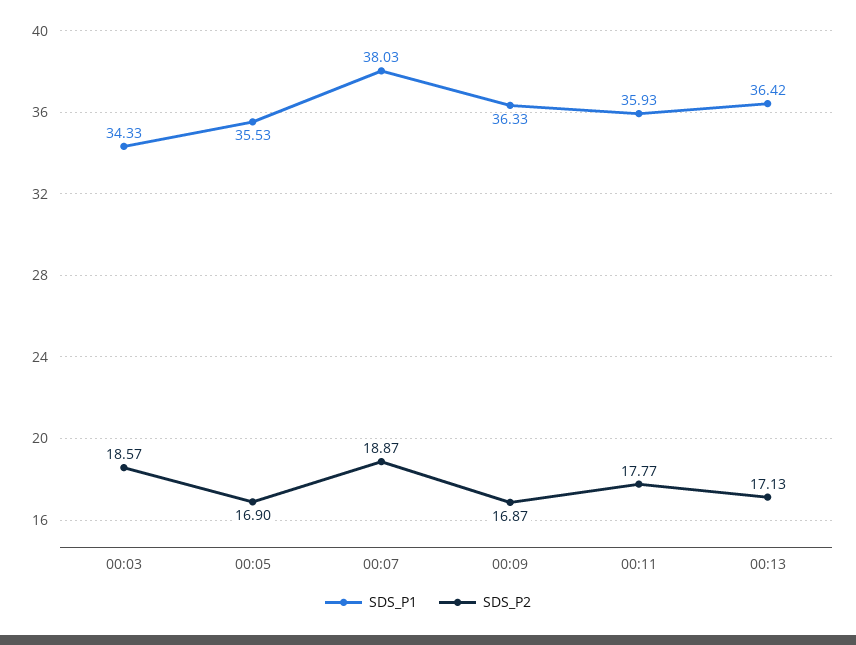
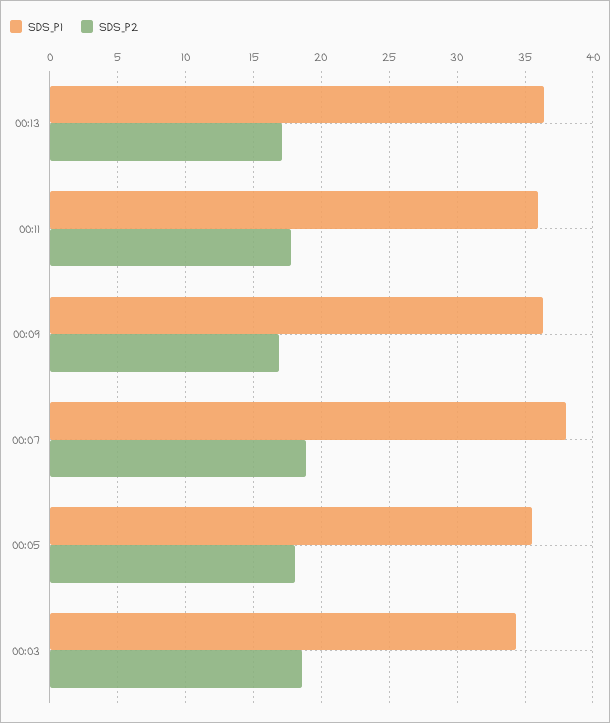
SDS_P2, 00:05: 16.9 -> 18

